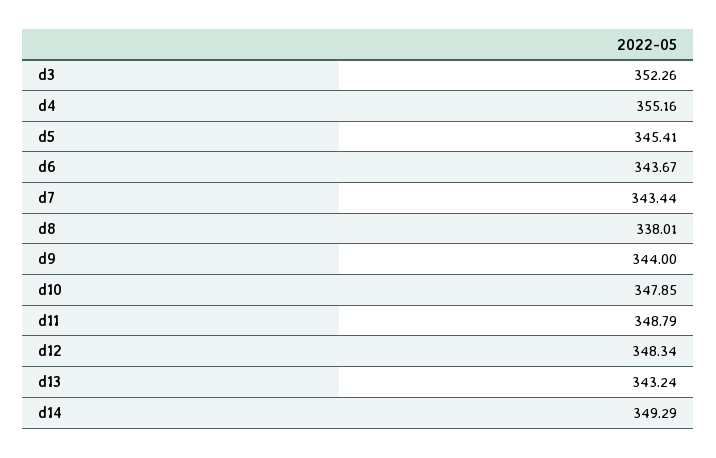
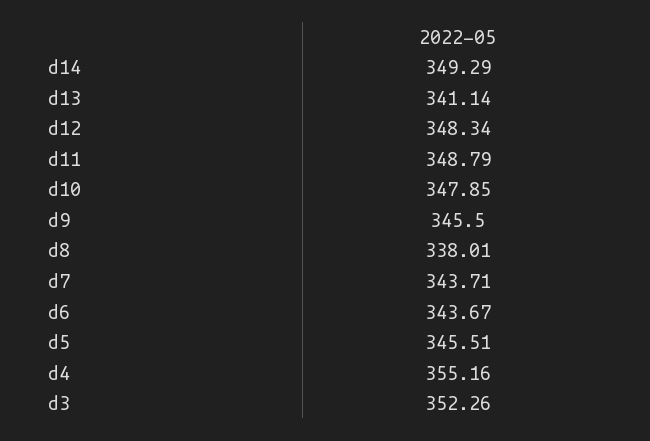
d5: 345.41 -> 345.51
d7: 343.44 -> 343.71
d9: 344 -> 345.5
d13: 343.24 -> 341.14

